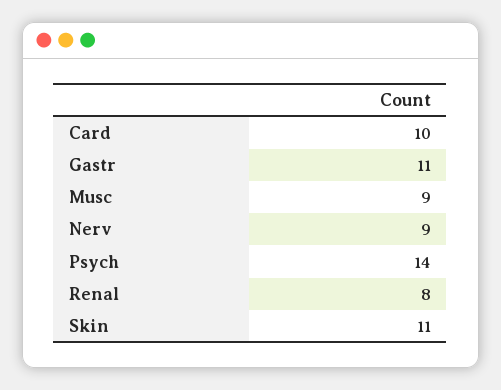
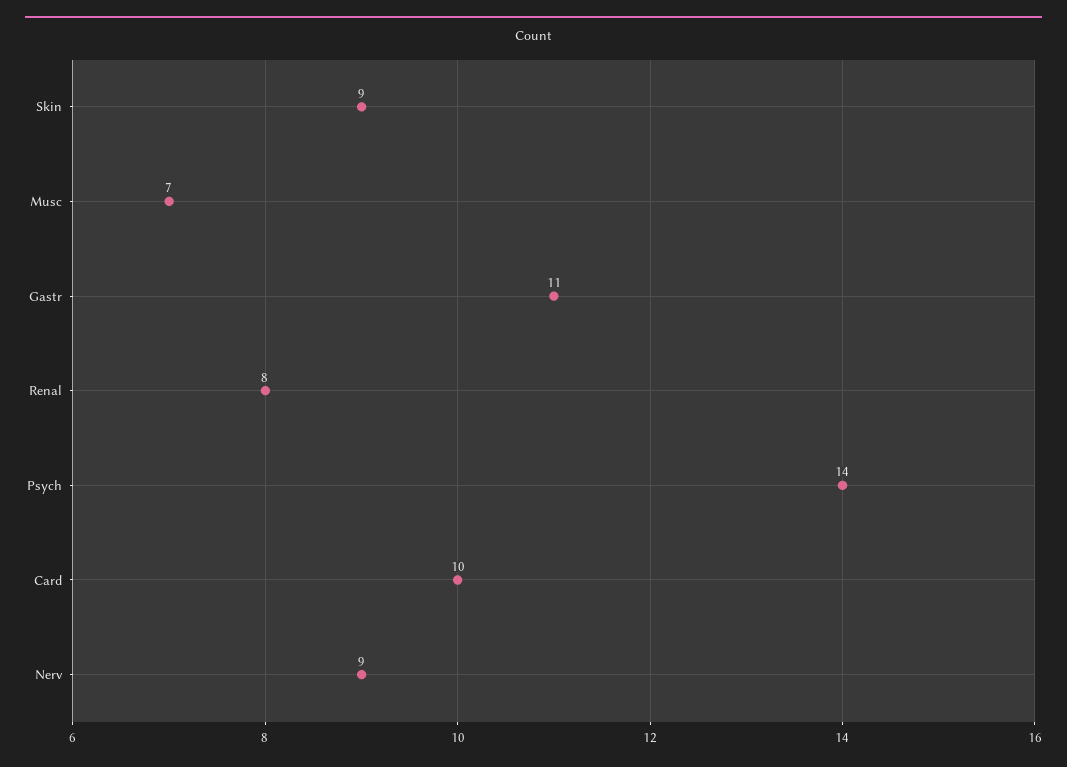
Musc: 9 -> 7
Skin: 11 -> 9

